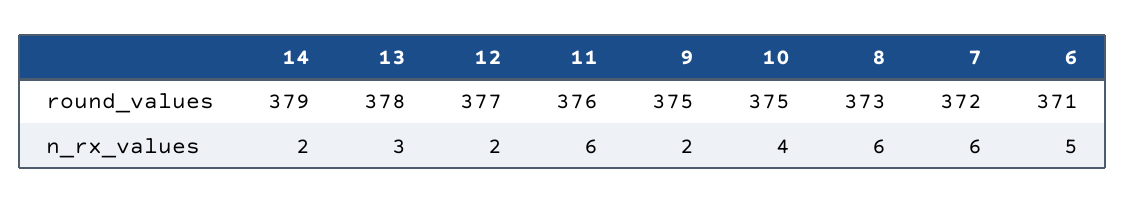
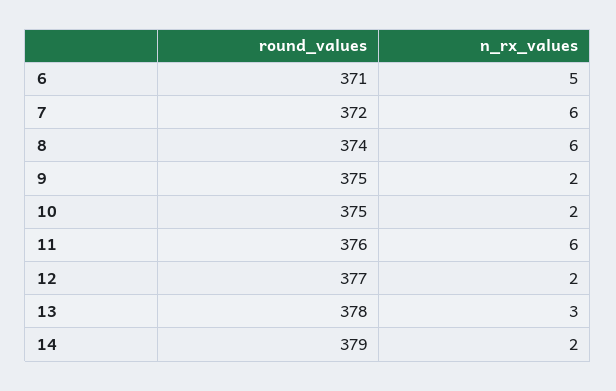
8, round_values: 373 -> 374
10, n_rx_values: 4 -> 2

